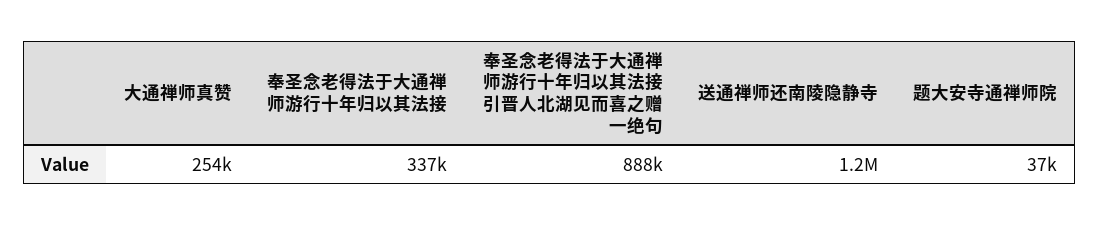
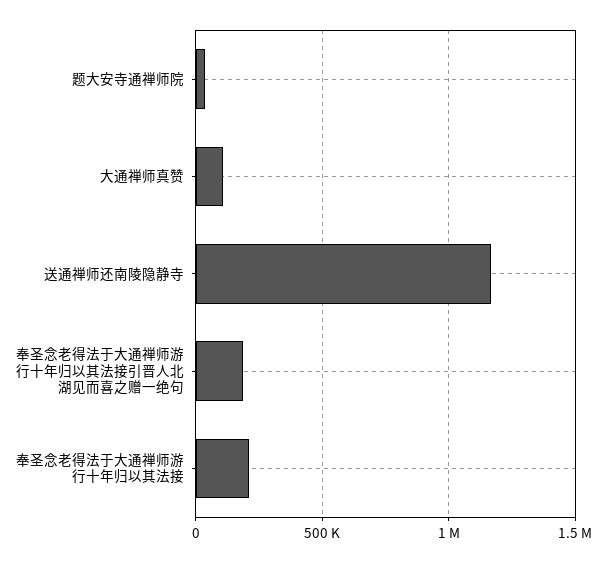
大通禅师真赞: 254000 -> 100000
奉圣念老得法于大通禅师游行十年归以其法接: 337000 -> 200000
奉圣念老得法于大通禅师游行十年归以其法接引晋人北湖见而喜之赠一绝句: 888000 -> 200000

